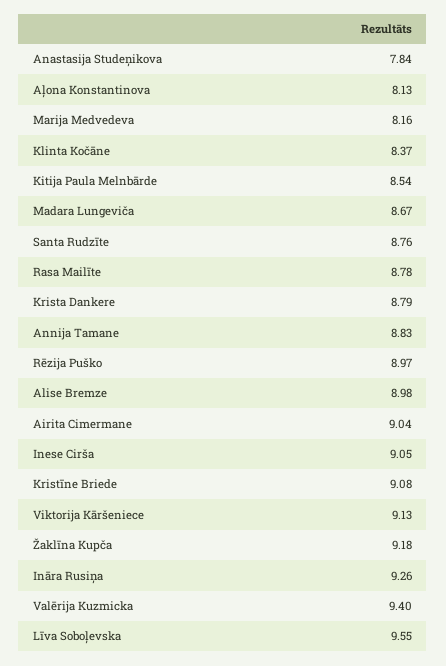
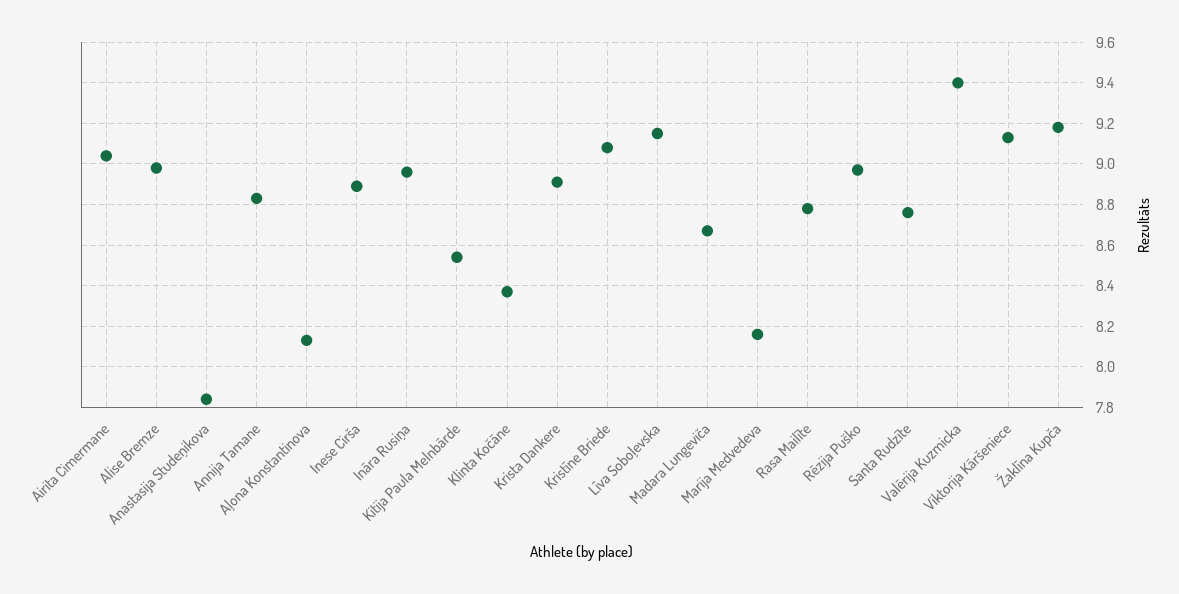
Krista Dankere: 8.79 -> 8.9
Inese Cirša: 9.05 -> 8.9
Ināra Rusiņa: 9.26 -> 8.95
Līva Soboļevska: 9.55 -> 9.15

